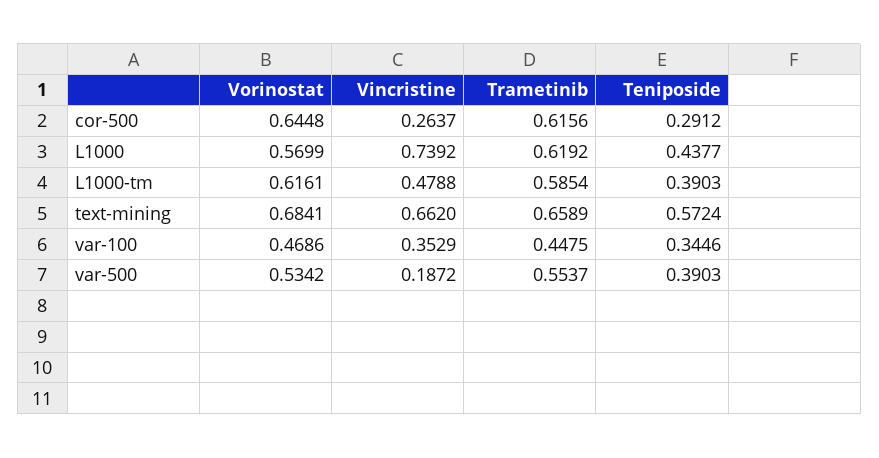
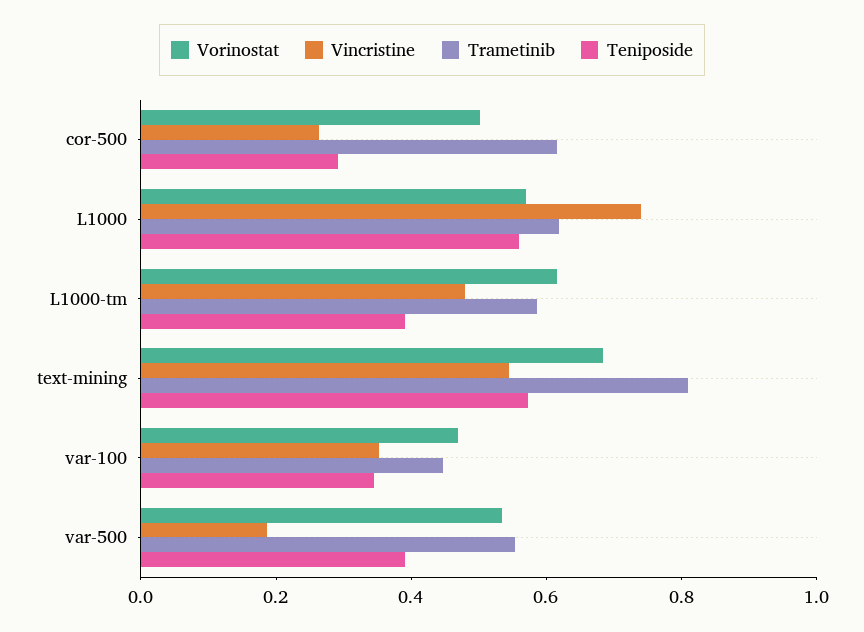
Vorinostat, cor-500: 0.6448 -> 0.5
Teniposide, L1000: 0.4377 -> 0.55
Vincristine, text-mining: 0.662 -> 0.55
Trametinib, text-mining: 0.6589 -> 0.8

